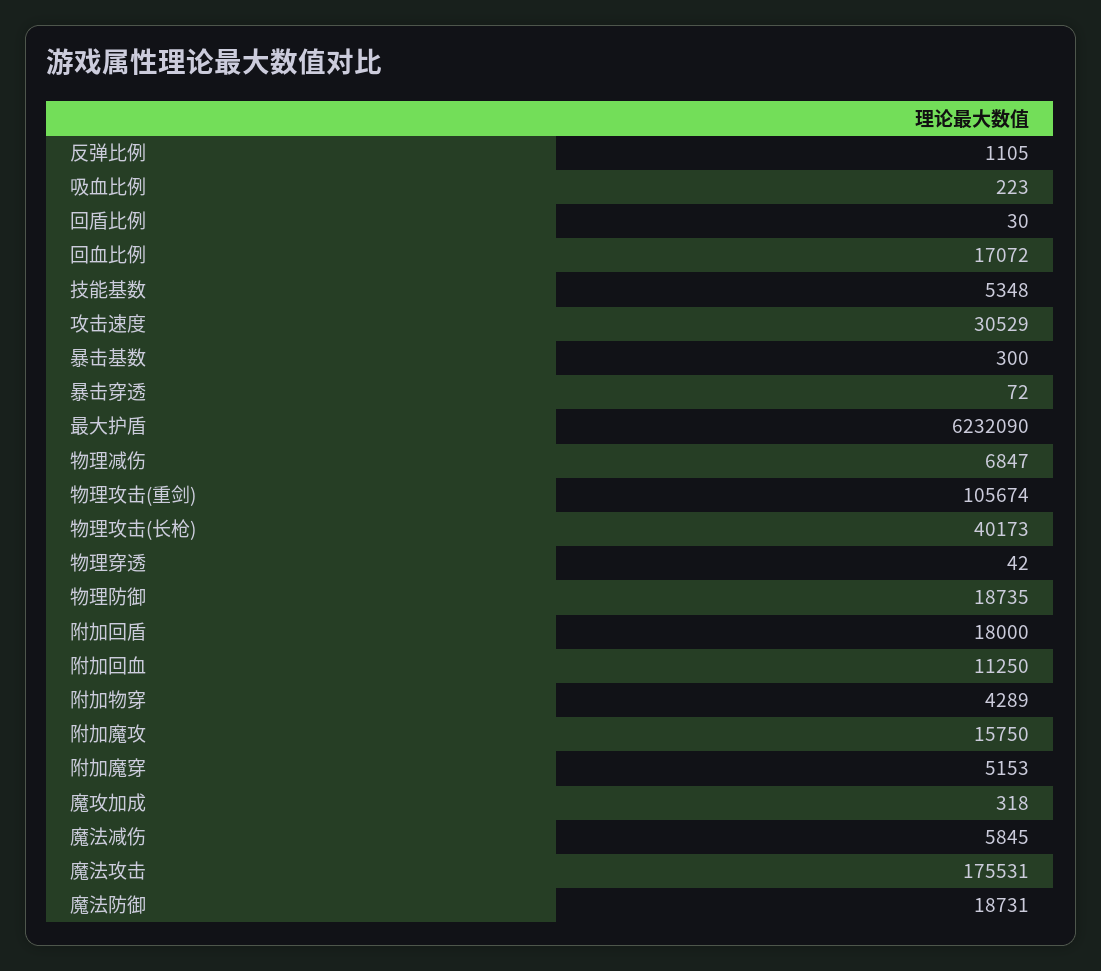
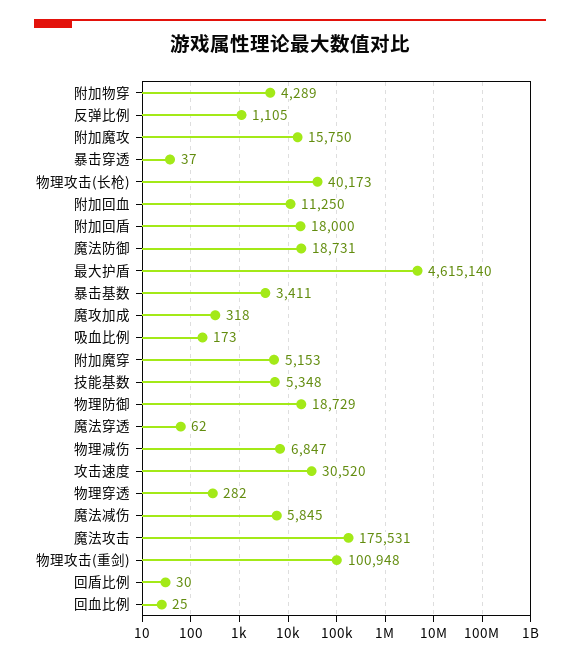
吸血比例: 223 -> 173
回血比例: 17072 -> 25
攻击速度: 30529 -> 30520
暴击基数: 300 -> 3411
暴击穿透: 72 -> 37
最大护盾: 6232090 -> 4615140
物理攻击(重剑): 105674 -> 100948
物理穿透: 42 -> 282
物理防御: 18735 -> 18729
魔法穿透: none -> 62

